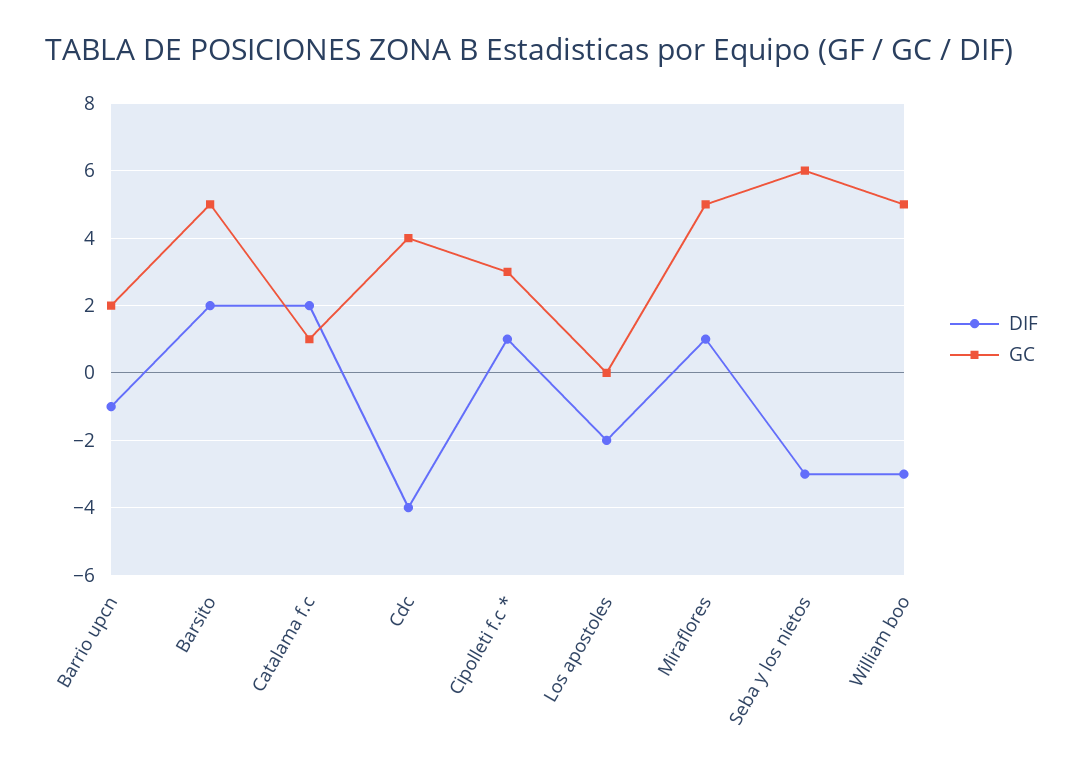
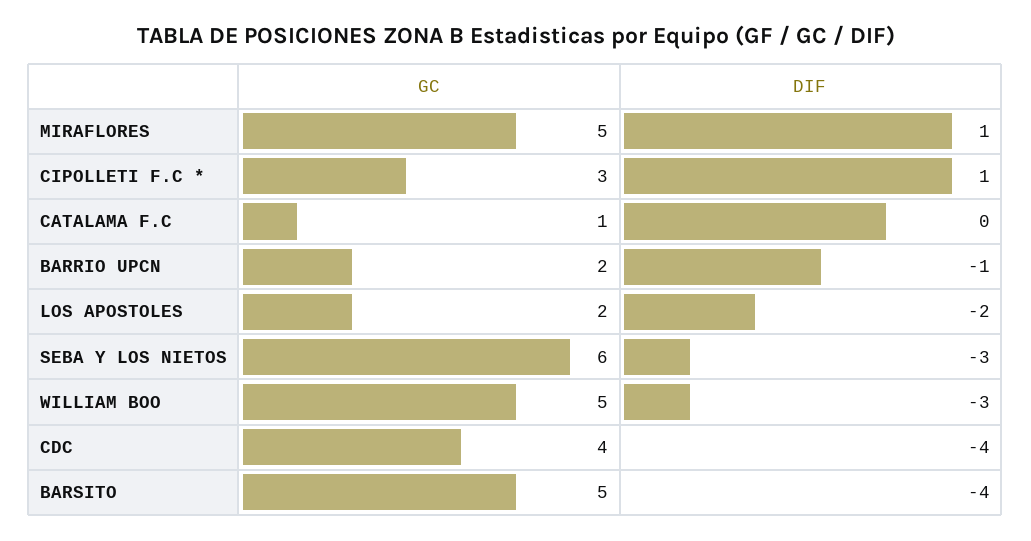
DIF, Barsito: 2 -> -4
DIF, Catalama f.c: 2 -> 0
GC, Los apostoles: 0 -> 2

